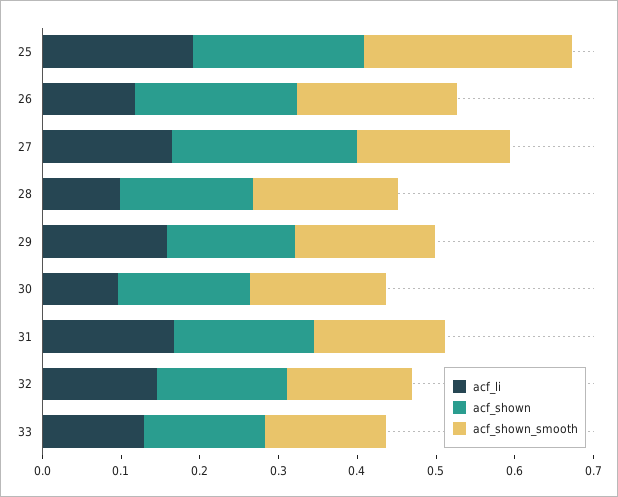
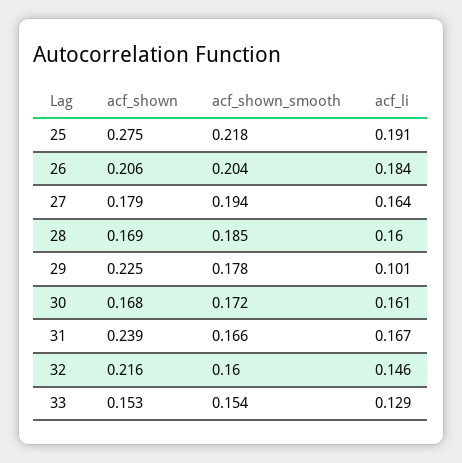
acf_shown, 25: 0.22 -> 0.275
acf_shown_smooth, 25: 0.26 -> 0.218
acf_li, 26: 0.12 -> 0.184
acf_shown, 27: 0.24 -> 0.179
acf_li, 28: 0.1 -> 0.16
acf_li, 29: 0.16 -> 0.101
acf_shown, 29: 0.16 -> 0.225
acf_li, 30: 0.1 -> 0.161
acf_shown, 31: 0.18 -> 0.239
acf_shown, 32: 0.16 -> 0.216

